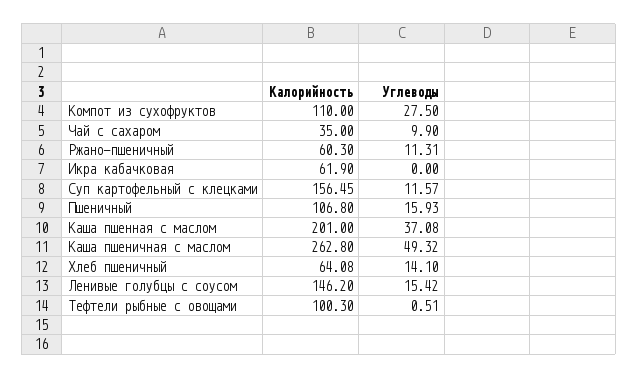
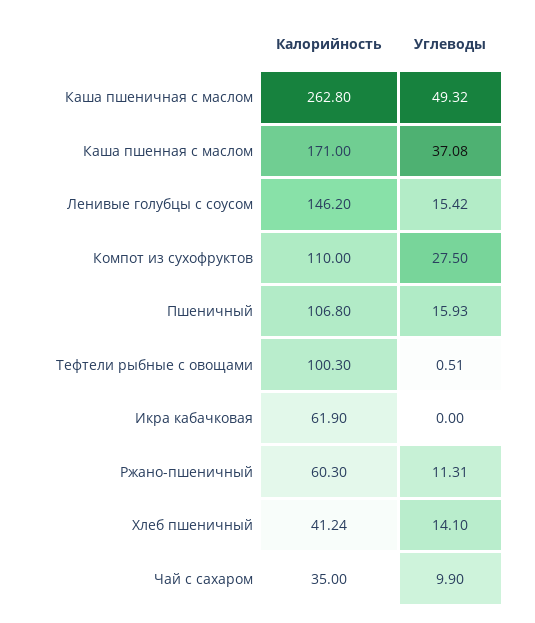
Калорийность, Суп картофельный с клецками: 156.45 -> none
Углеводы, Суп картофельный с клецками: 11.57 -> none
Калорийность, Каша пшенная с маслом: 201 -> 171
Калорийность, Хлеб пшеничный: 64.08 -> 41.24

